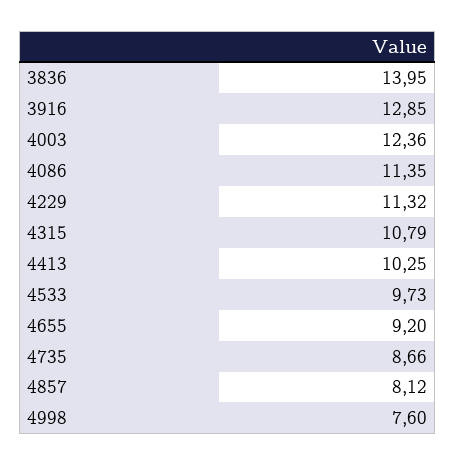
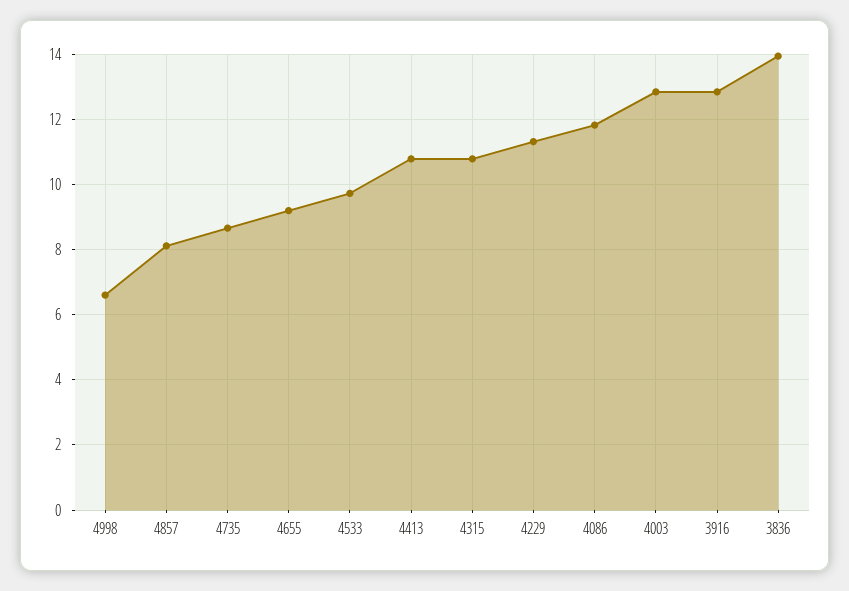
4003: 12.36 -> 12.8
4086: 11.35 -> 11.8
4413: 10.25 -> 10.8
4998: 7.6 -> 6.6

